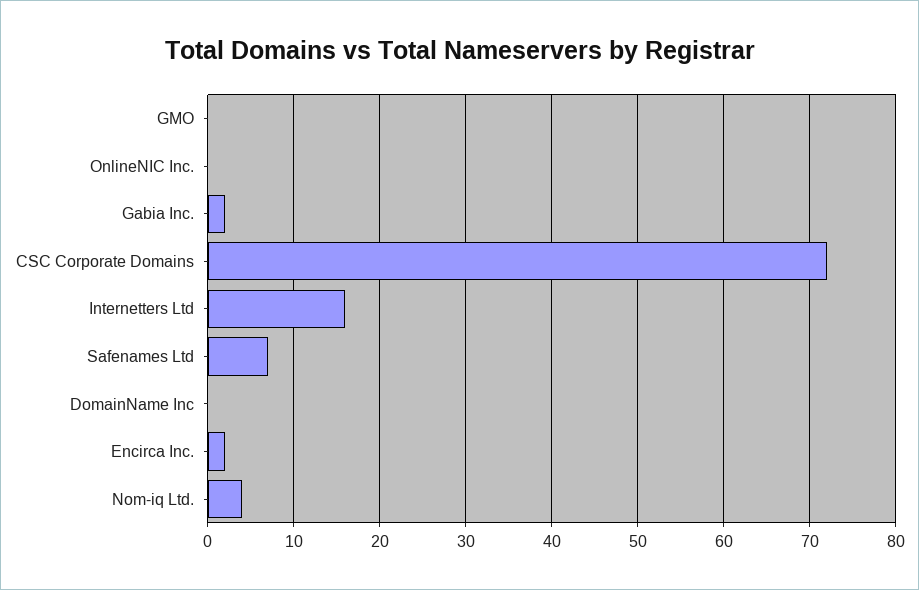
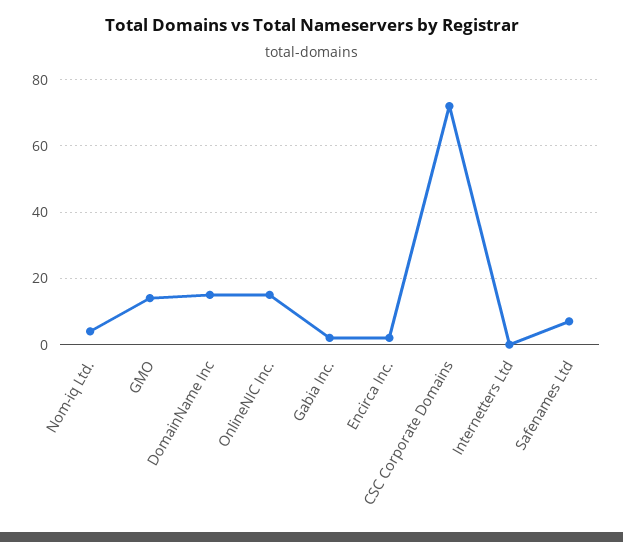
GMO: 0 -> 15
OnlineNIC Inc.: 0 -> 15
Internetters Ltd: 16 -> 0
DomainName Inc: 0 -> 15

